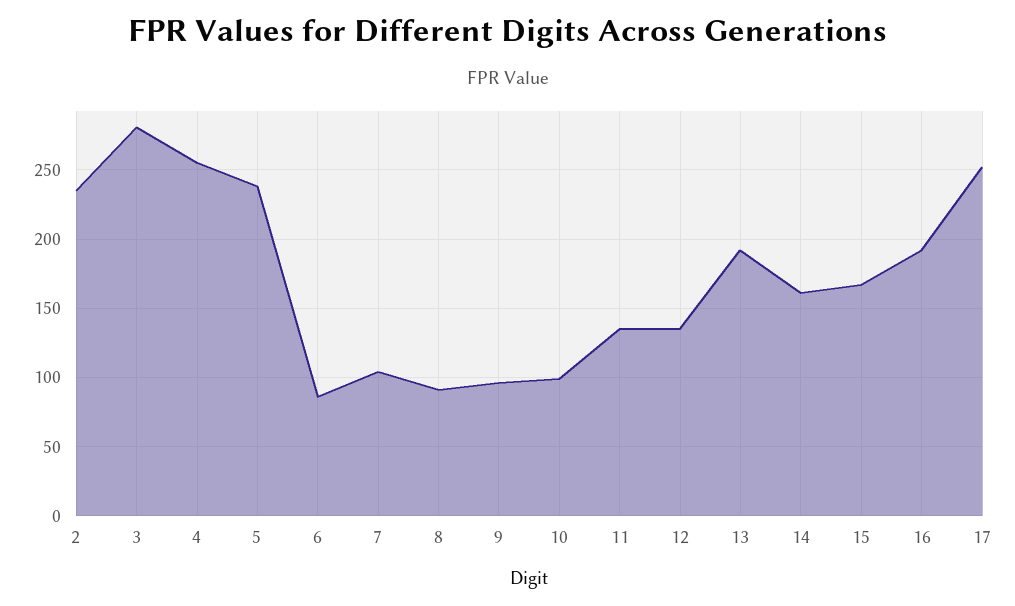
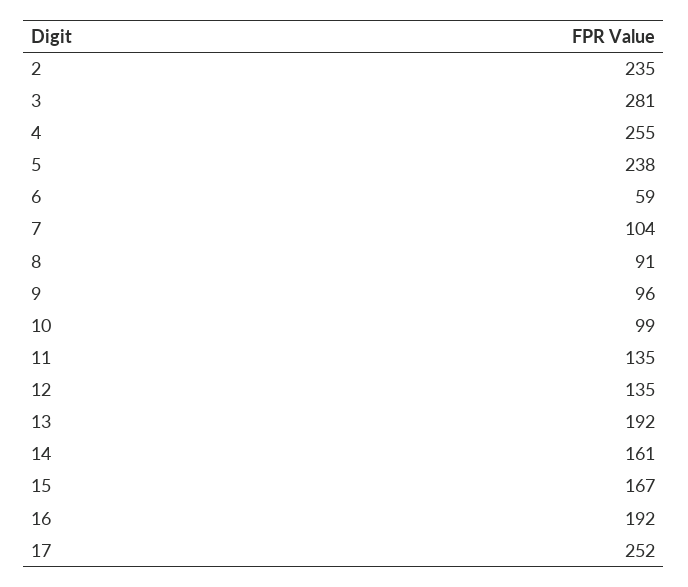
6: 85 -> 59

